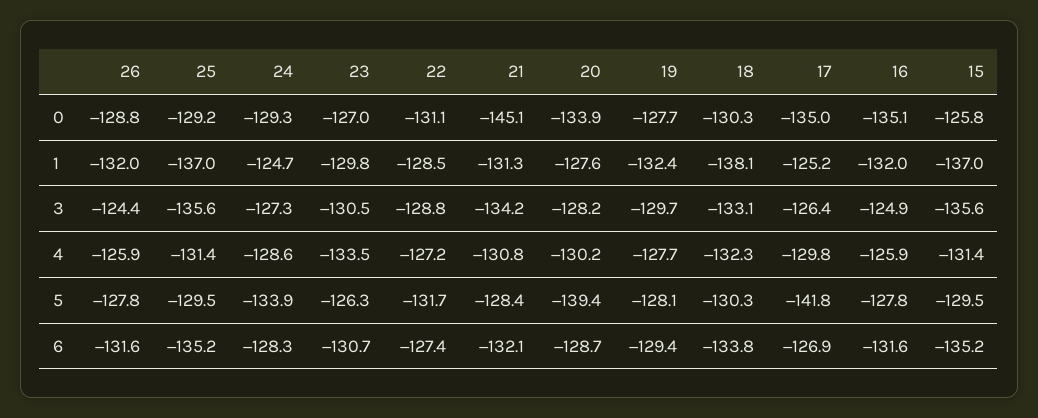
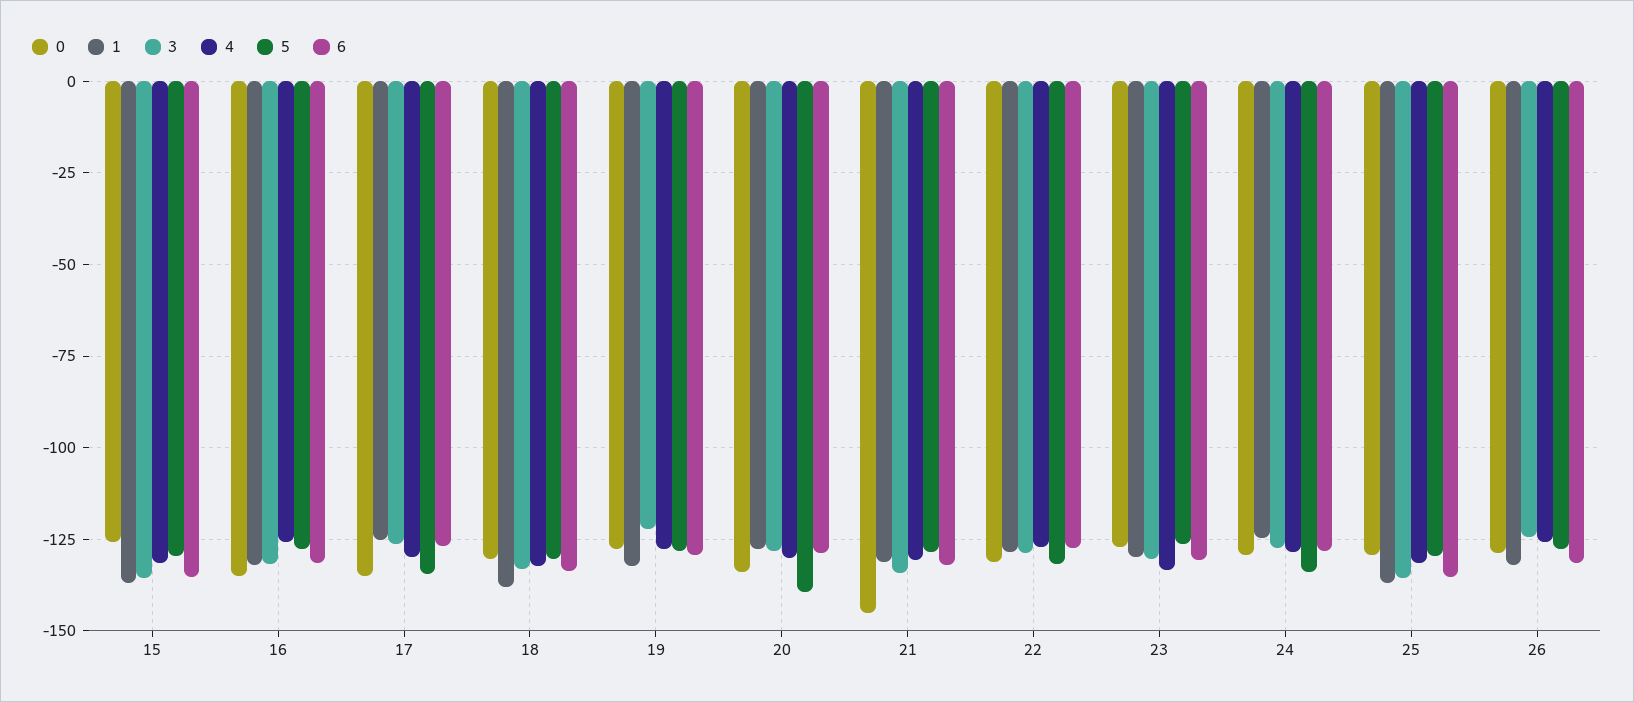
3, 19: -129.7 -> -122.5
3, 16: -124.9 -> -132.5
5, 17: -141.8 -> -135

